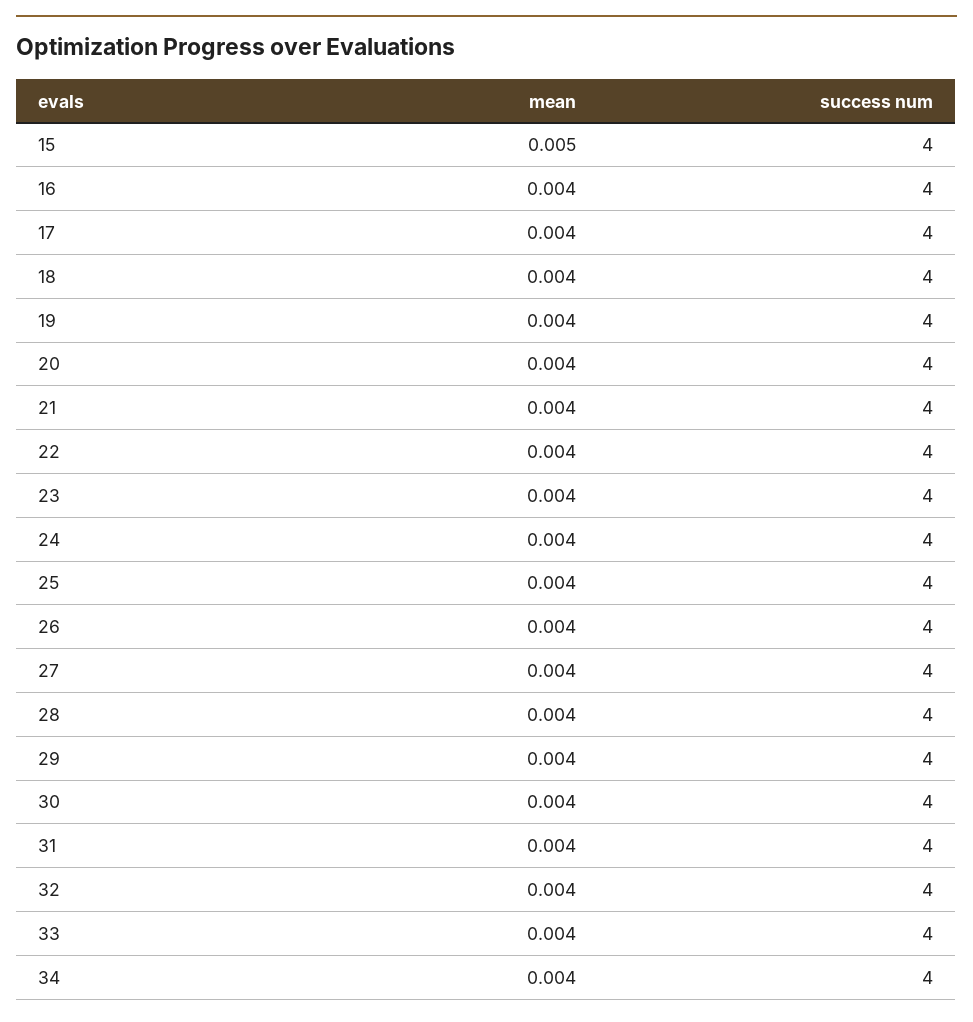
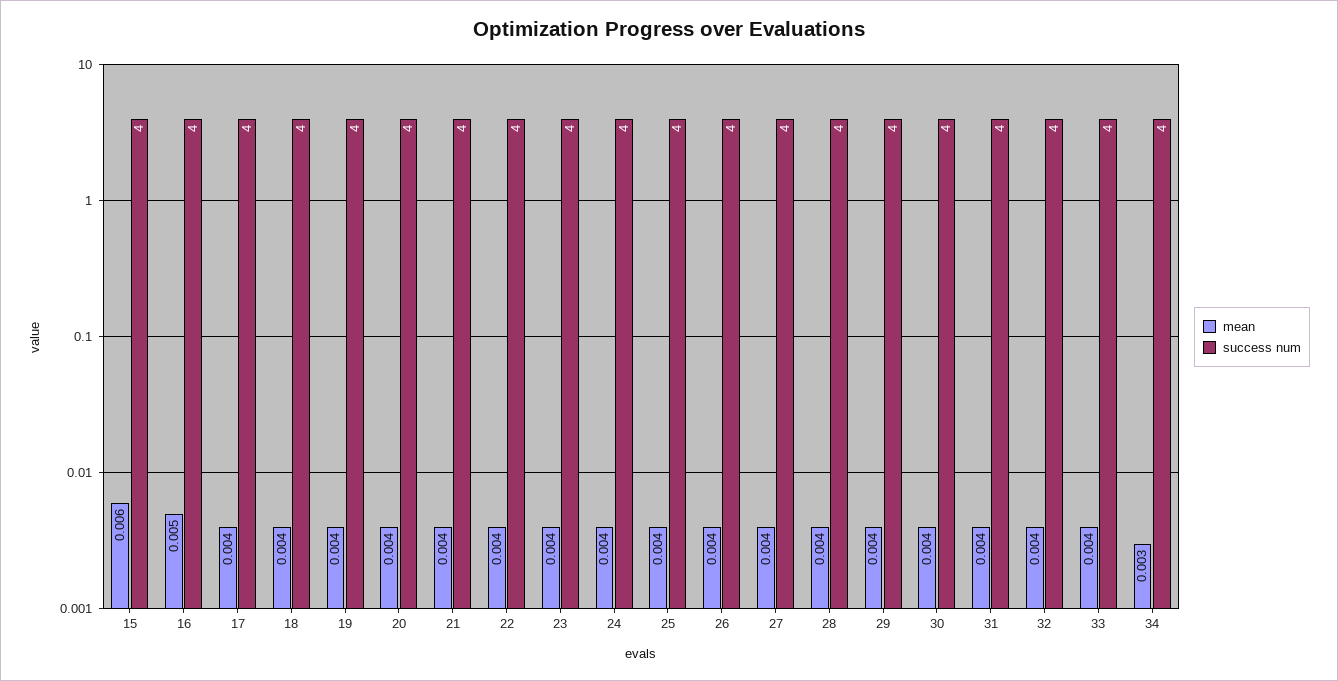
mean, 15: 0.005 -> 0.006
mean, 16: 0.004 -> 0.005
mean, 34: 0.004 -> 0.003

